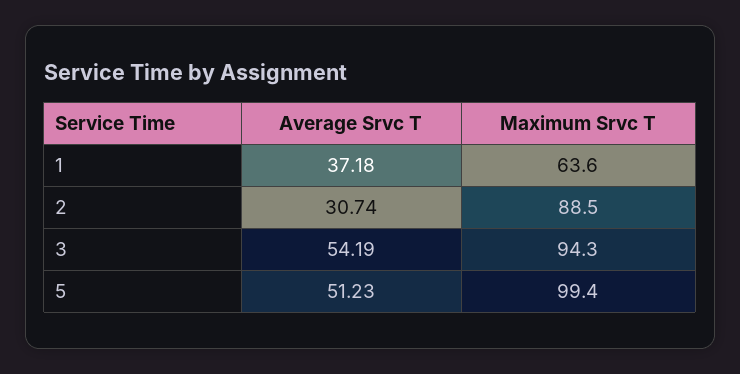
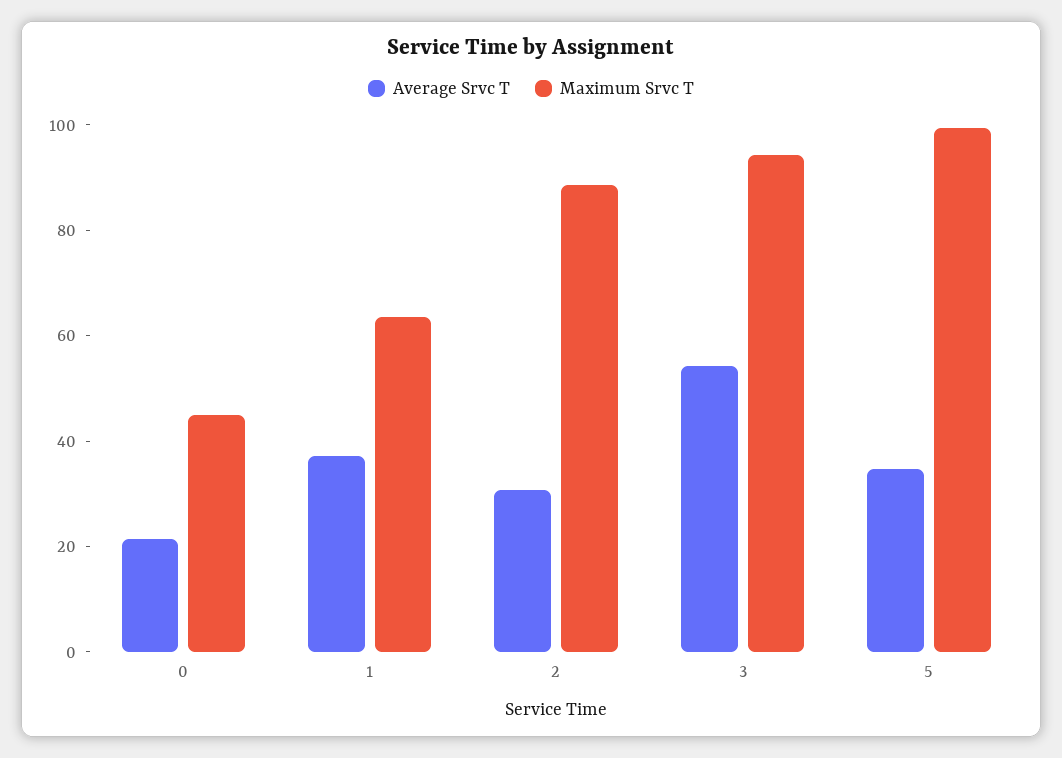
Average Srvc T, 5: 51.23 -> 35
Average Srvc T, 0: none -> 20
Maximum Srvc T, 0: none -> 45

